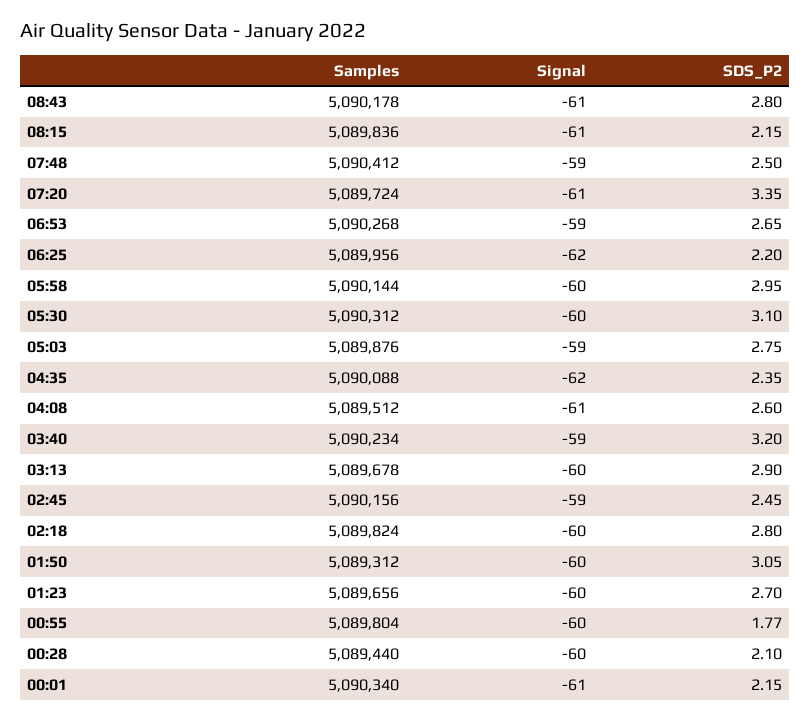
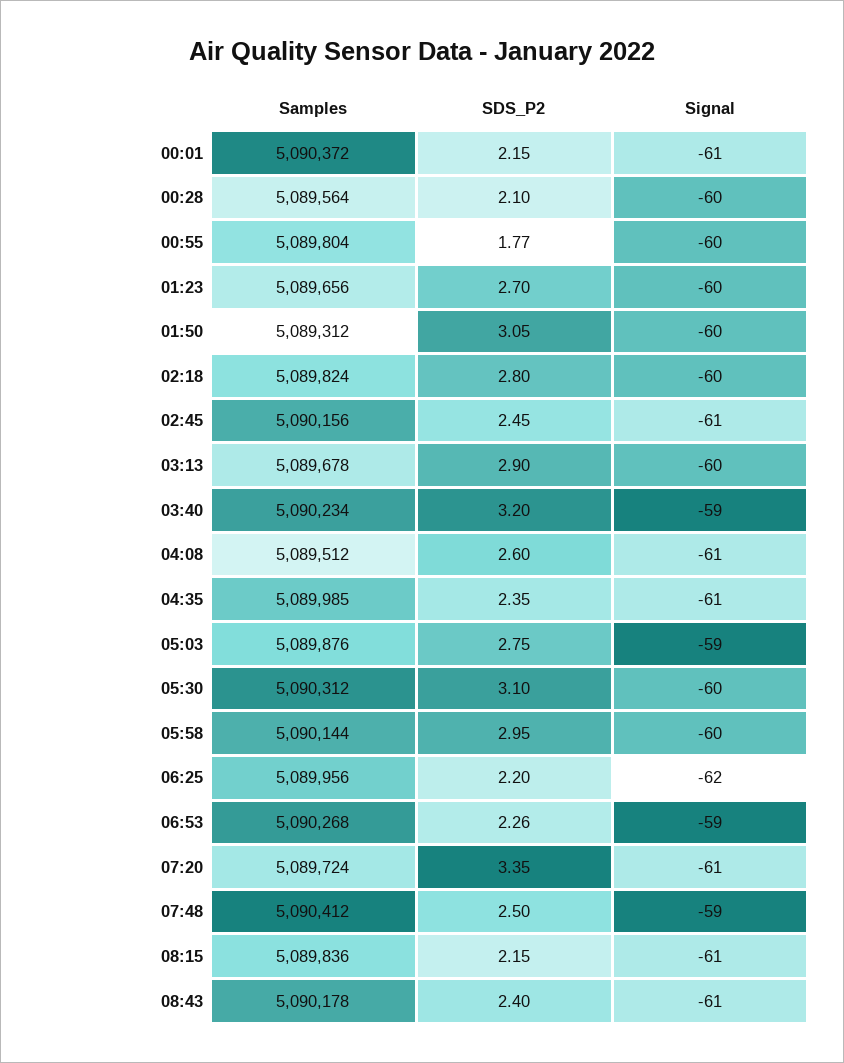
SDS_P2, 08:43: 2.8 -> 2.4
SDS_P2, 06:53: 2.65 -> 2.26
Samples, 04:35: 5090088 -> 5089985
Signal, 04:35: -62 -> -61
Signal, 02:45: -59 -> -61
Samples, 00:28: 5089440 -> 5089564
Samples, 00:01: 5090340 -> 5090372

